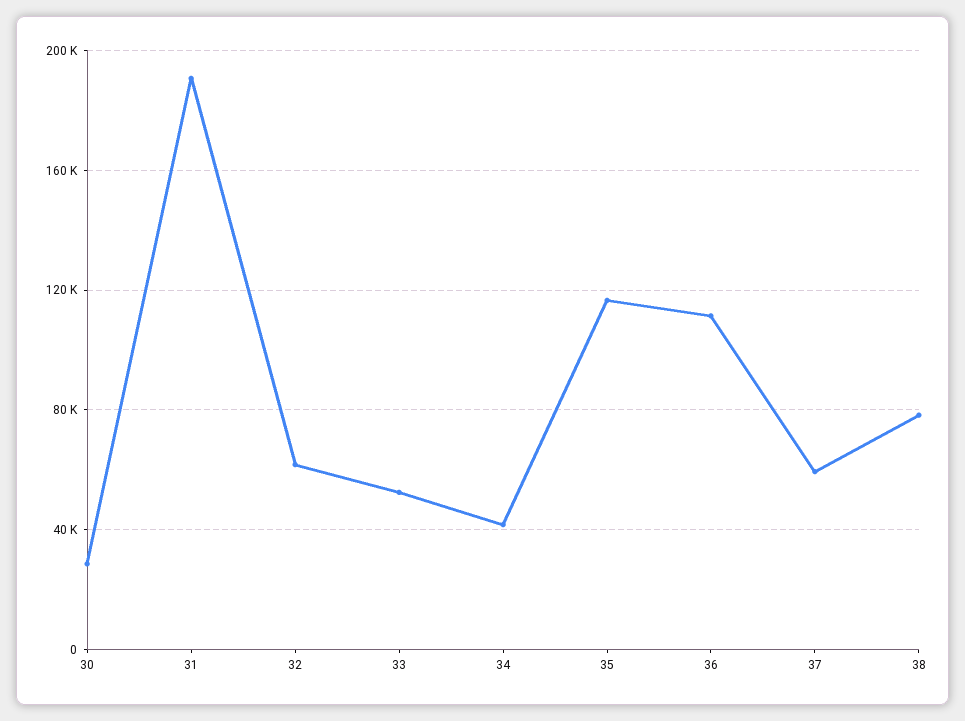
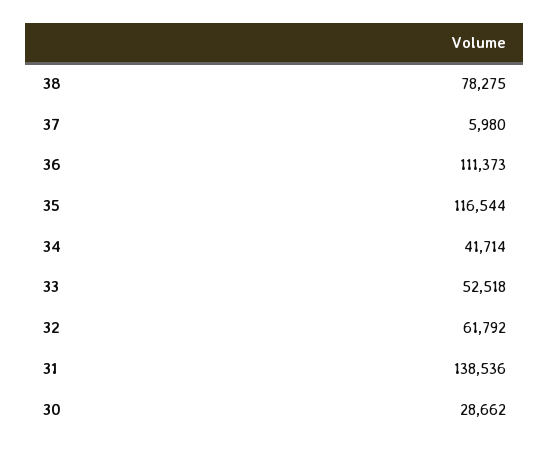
31: 190000 -> 138536
37: 60000 -> 5980

